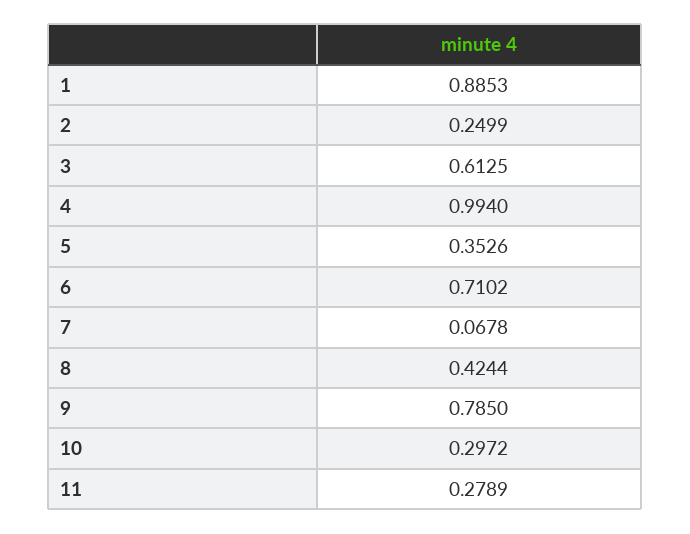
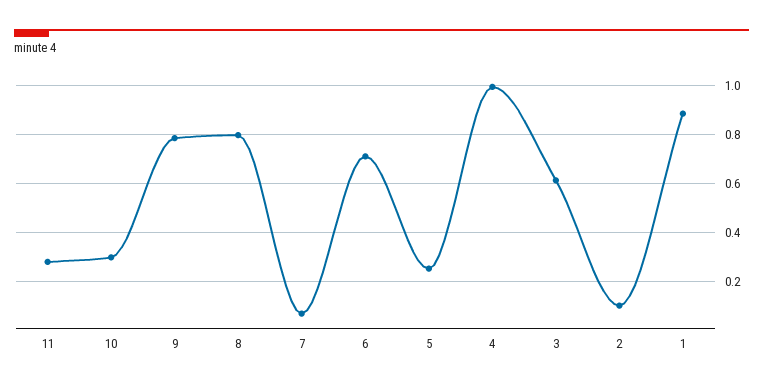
2: 0.2499 -> 0.1
5: 0.3526 -> 0.25
8: 0.4244 -> 0.8

